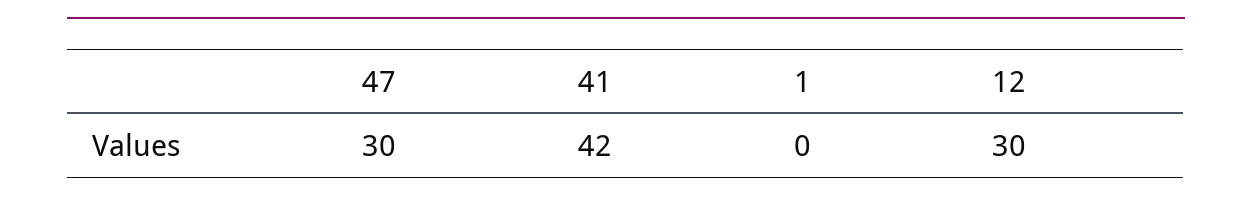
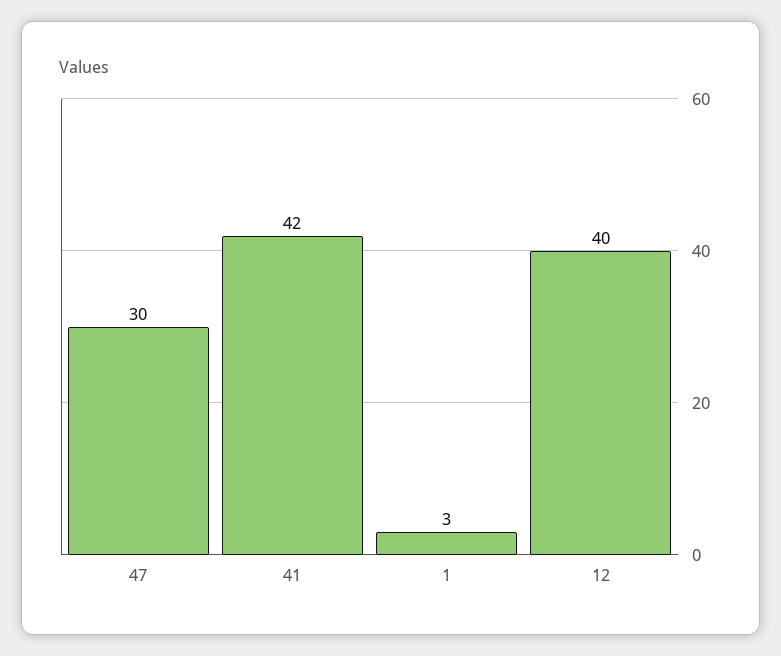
1: 0 -> 3
12: 30 -> 40

